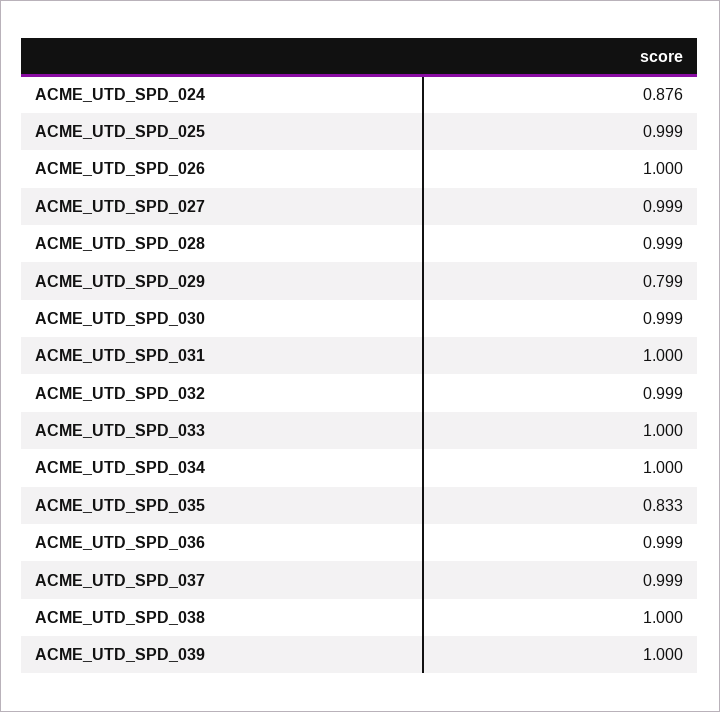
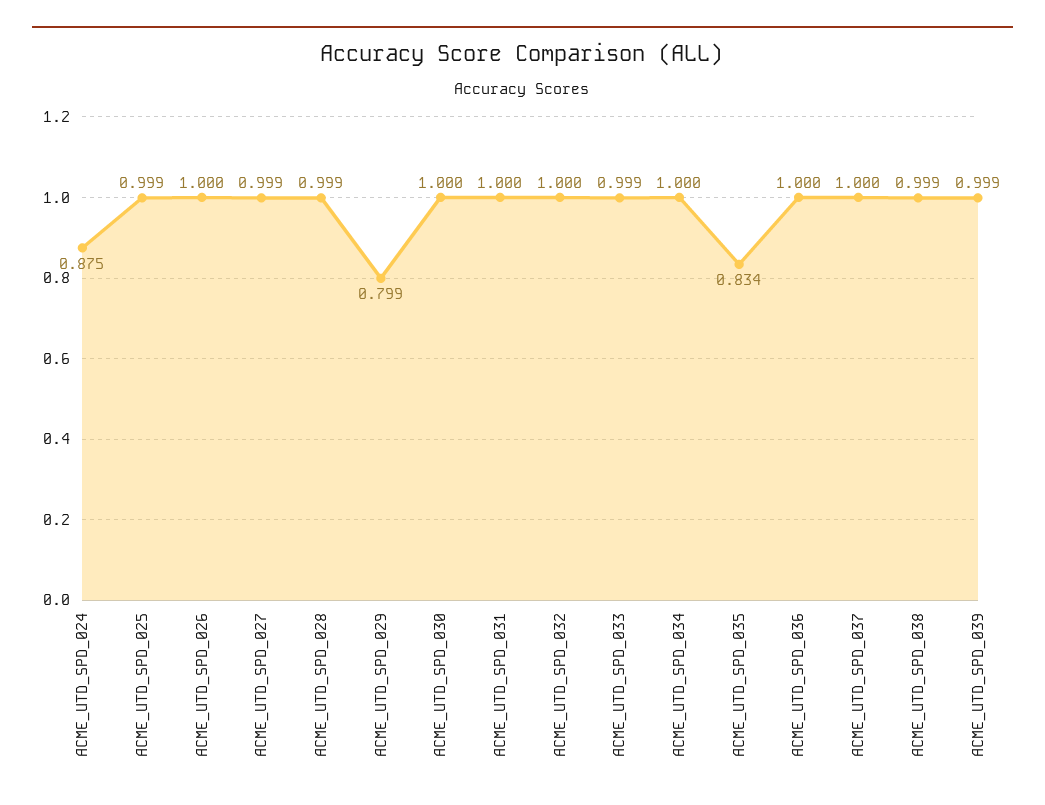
ACME_UTD_SPD_024: 0.876 -> 0.875
ACME_UTD_SPD_030: 0.999 -> 1
ACME_UTD_SPD_032: 0.999 -> 1
ACME_UTD_SPD_033: 1 -> 0.999
ACME_UTD_SPD_035: 0.833 -> 0.834
ACME_UTD_SPD_036: 0.999 -> 1
ACME_UTD_SPD_037: 0.999 -> 1
ACME_UTD_SPD_038: 1 -> 0.999
ACME_UTD_SPD_039: 1 -> 0.999

